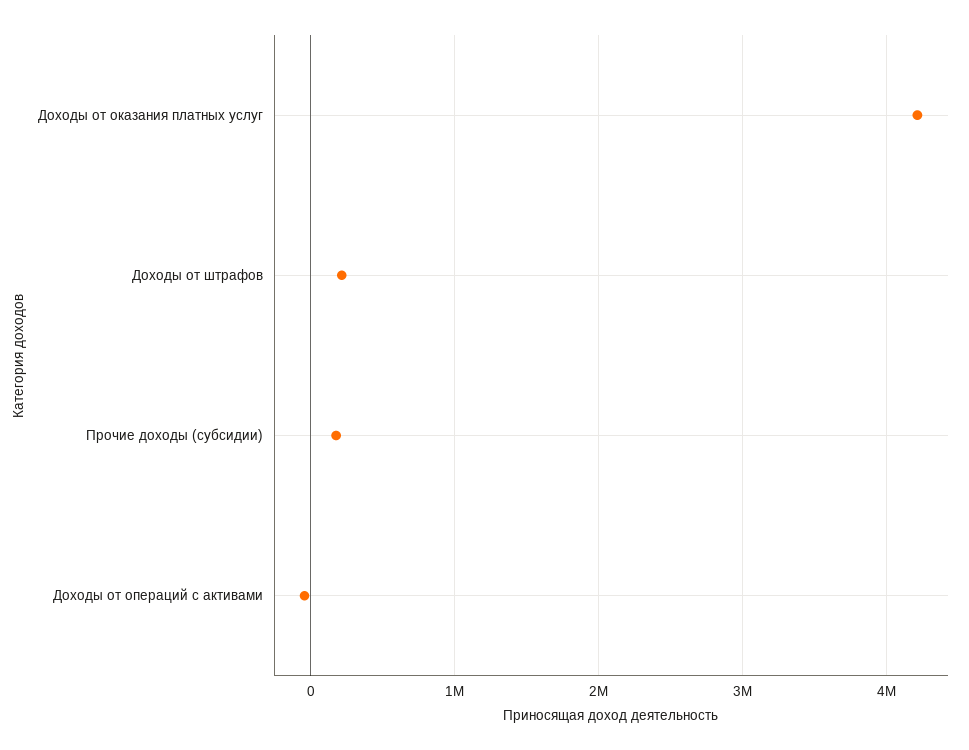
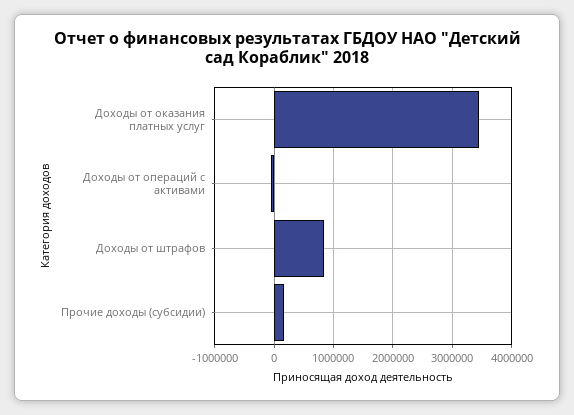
Доходы от оказания платных услуг: 4200000 -> 3400000
Доходы от штрафов: 200000 -> 800000

